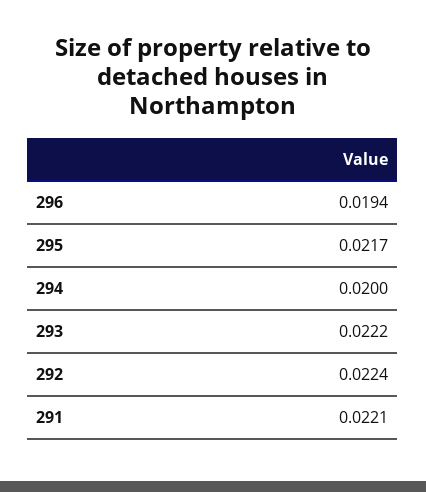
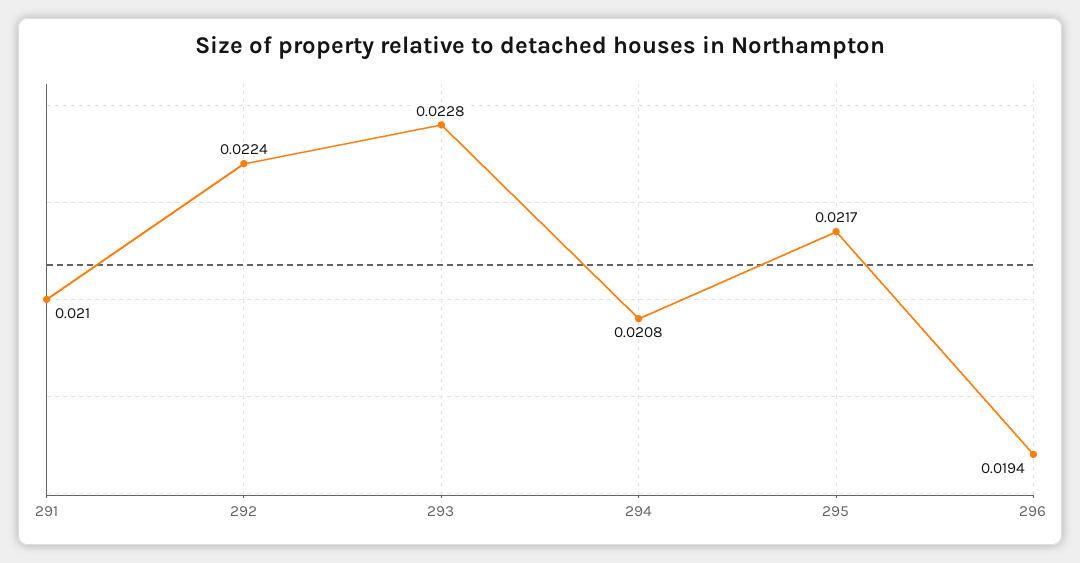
294: 0.02 -> 0.0208
293: 0.0222 -> 0.0228
291: 0.0221 -> 0.021

